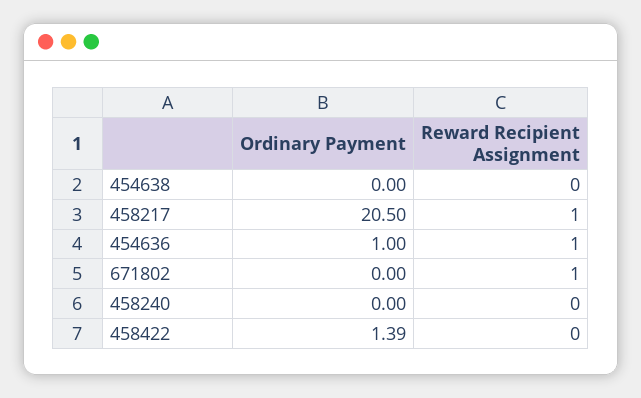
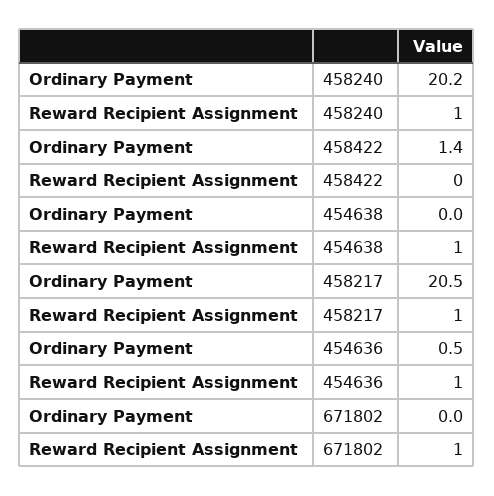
Reward Recipient Assignment, 454638: 0 -> 1
Ordinary Payment, 454636: 1 -> 0.5
Ordinary Payment, 458240: 0 -> 20.2
Reward Recipient Assignment, 458240: 0 -> 1

